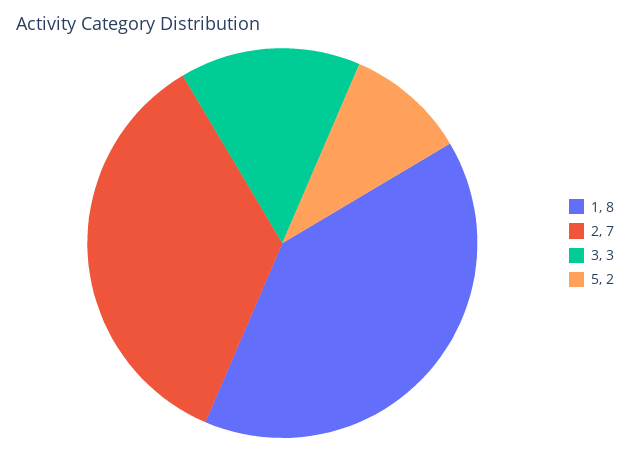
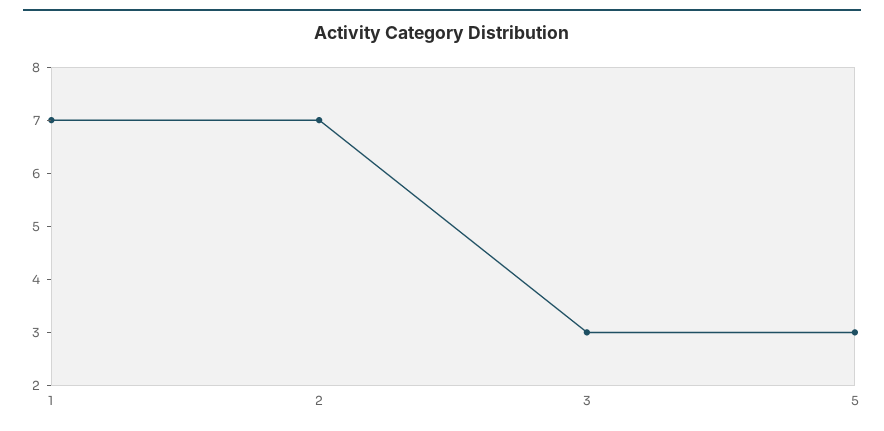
1: 8 -> 7
5: 2 -> 3

